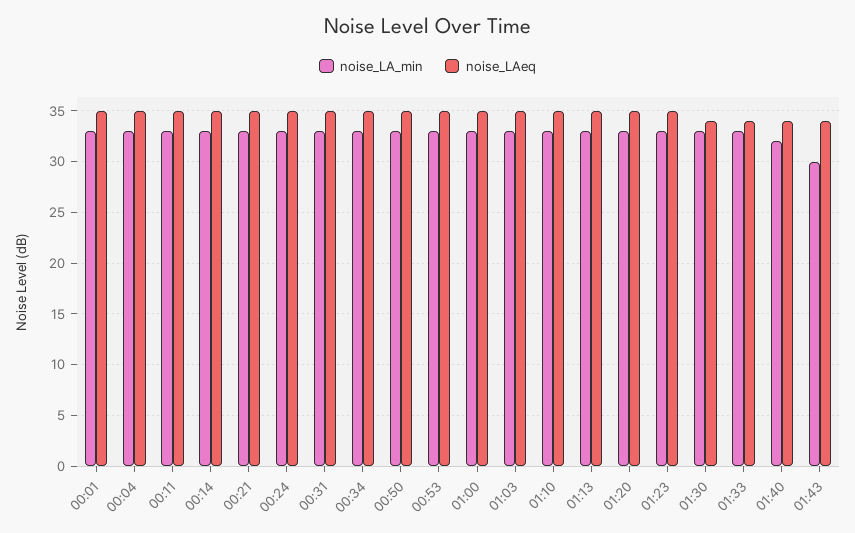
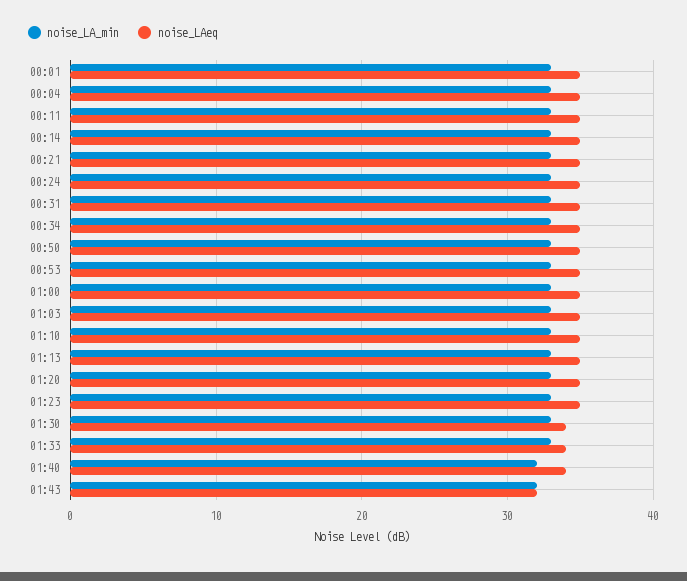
noise_LA_min, 01:43: 30 -> 32
noise_LAeq, 01:43: 34 -> 32

